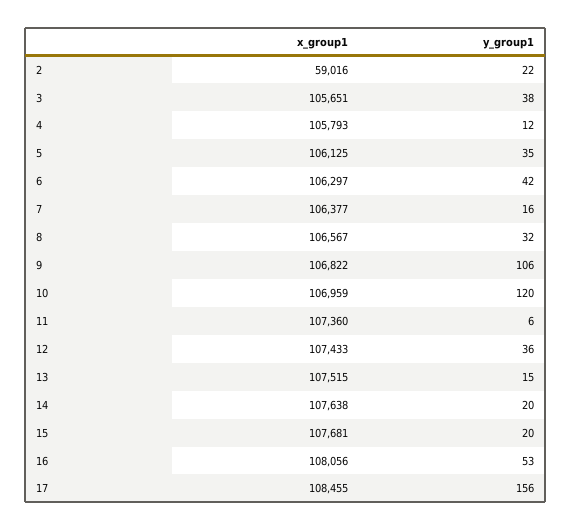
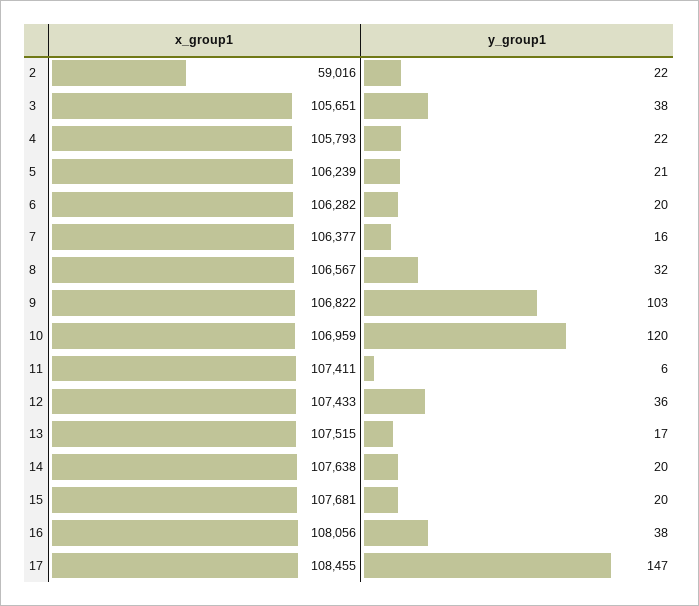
y_group1, 4: 12 -> 22
x_group1, 5: 106125 -> 106239
y_group1, 5: 35 -> 21
x_group1, 6: 106297 -> 106282
y_group1, 6: 42 -> 20
y_group1, 9: 106 -> 103
x_group1, 11: 107360 -> 107411
y_group1, 13: 15 -> 17
y_group1, 16: 53 -> 38
y_group1, 17: 156 -> 147

